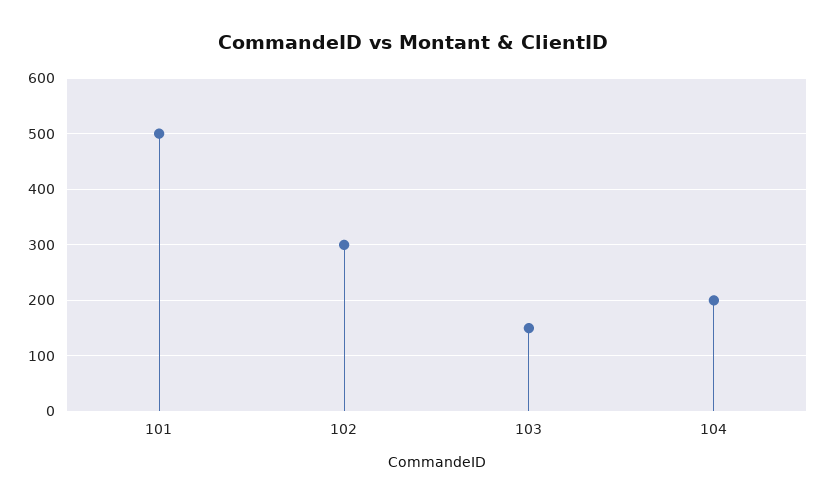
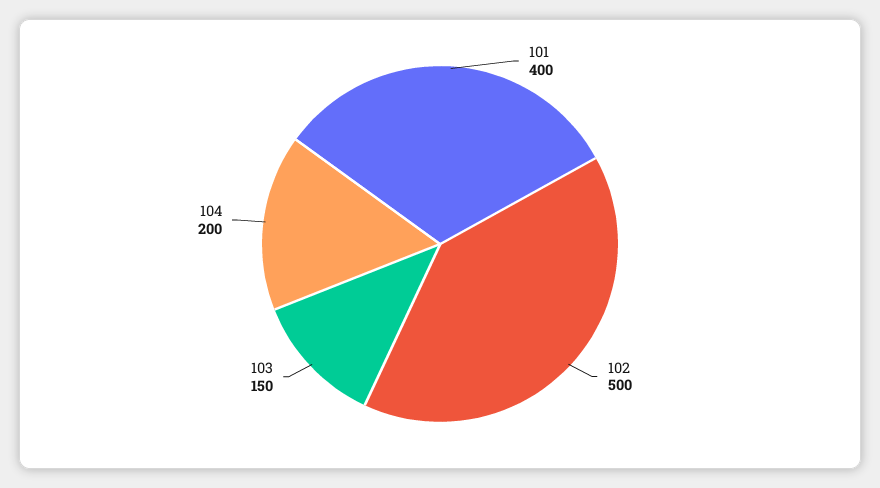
101: 500 -> 400
102: 300 -> 500

